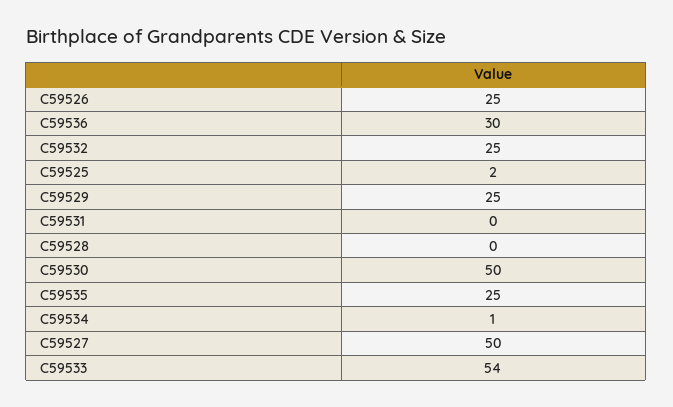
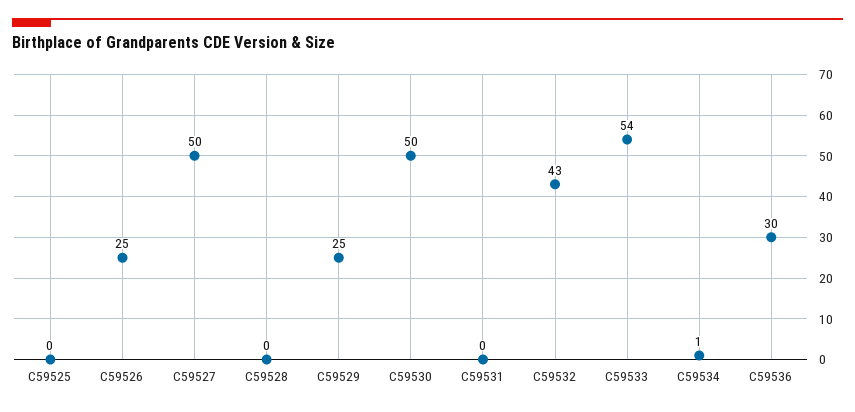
C59532: 25 -> 43
C59525: 2 -> 0
C59535: 25 -> none

